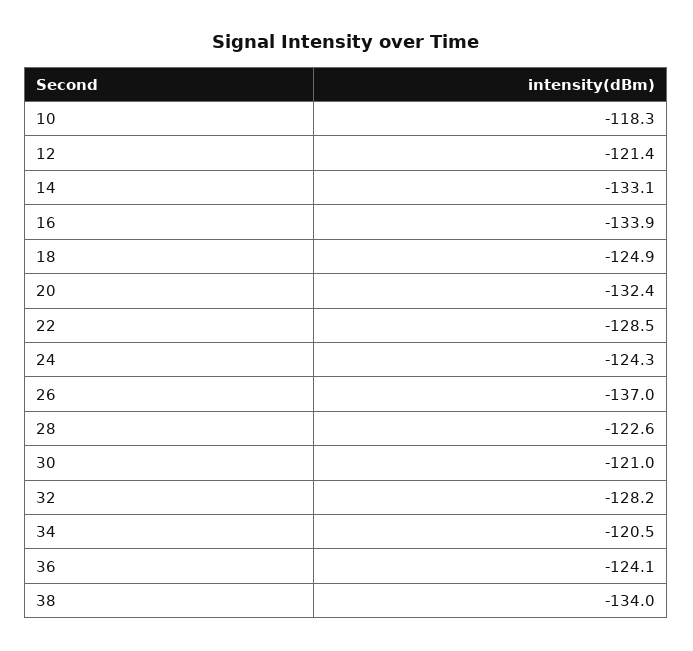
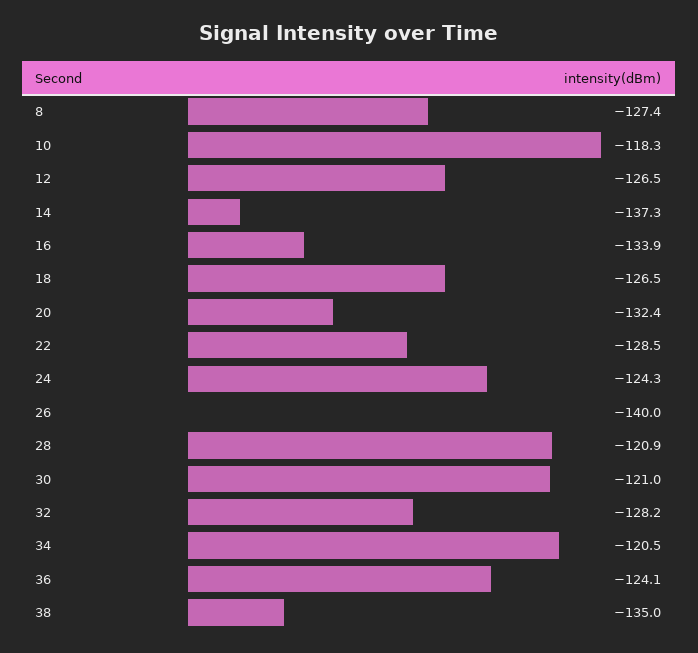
12: -121.4 -> -126.5
14: -133.1 -> -137.3
18: -124.9 -> -126.5
26: -137 -> -140
28: -122.6 -> -120.9
38: -134 -> -135
8: none -> -127.4

